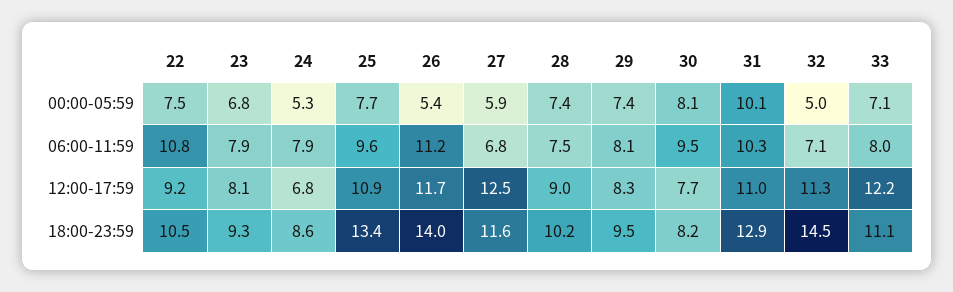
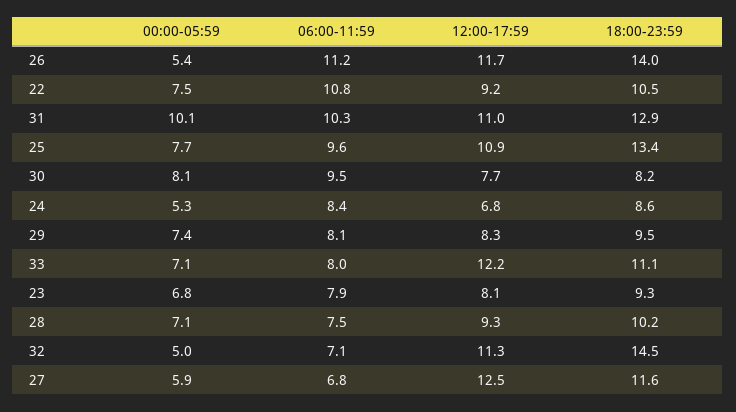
28, 00:00-05:59: 7.4 -> 7.1
24, 06:00-11:59: 7.9 -> 8.4
28, 12:00-17:59: 9 -> 9.3

